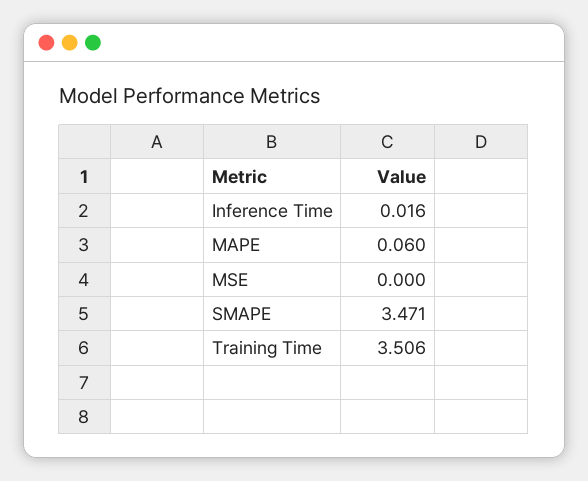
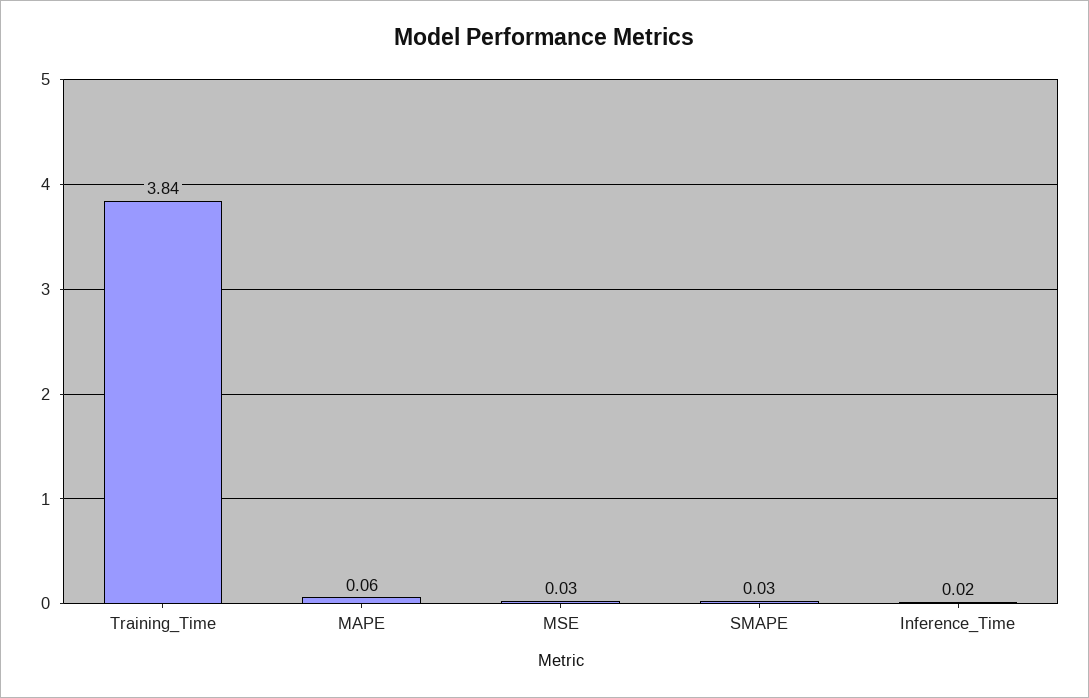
MSE: 0 -> 0.03
SMAPE: 3.471 -> 0.03
Training Time: 3.506 -> 3.84

